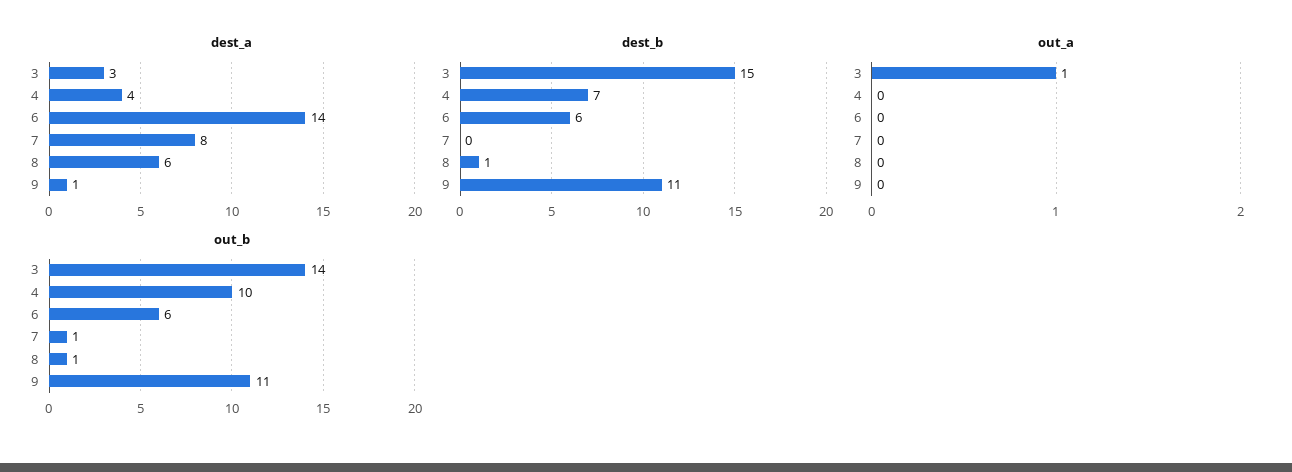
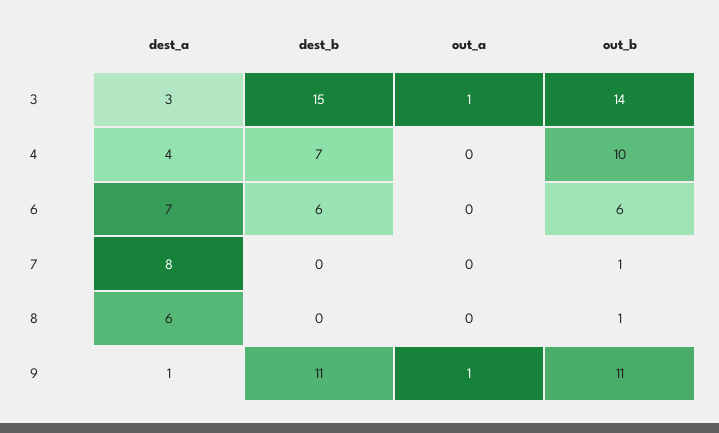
dest_a, 6: 14 -> 7
dest_b, 8: 1 -> 0
out_a, 9: 0 -> 1

